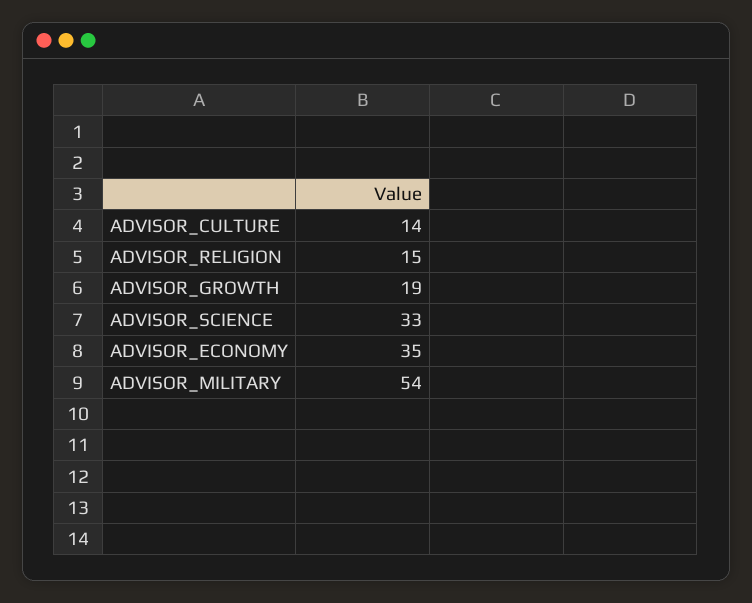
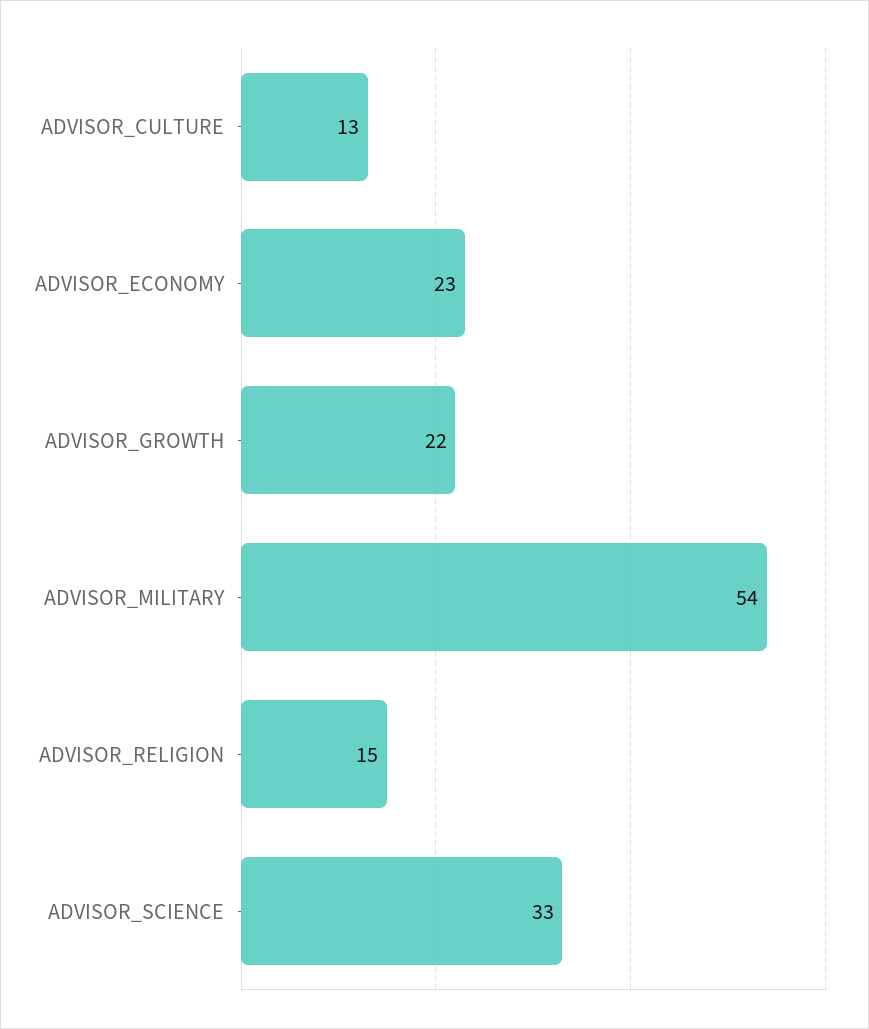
ADVISOR_CULTURE: 14 -> 13
ADVISOR_GROWTH: 19 -> 22
ADVISOR_ECONOMY: 35 -> 23

